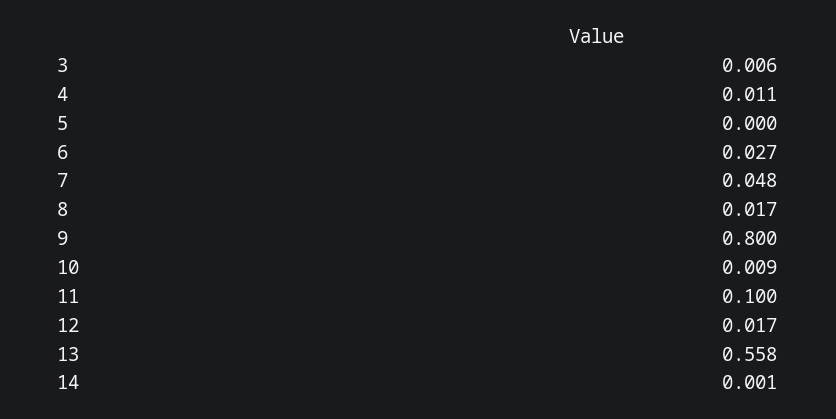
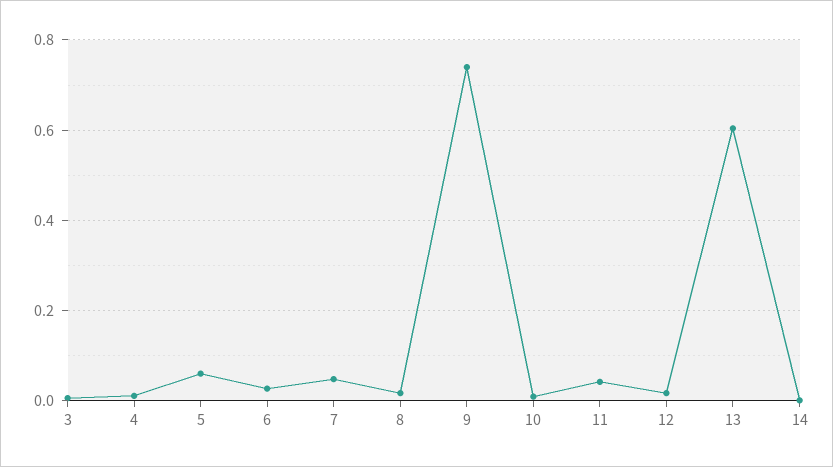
5: 0 -> 0.06
9: 0.8 -> 0.74
11: 0.1 -> 0.04
13: 0.558 -> 0.6

